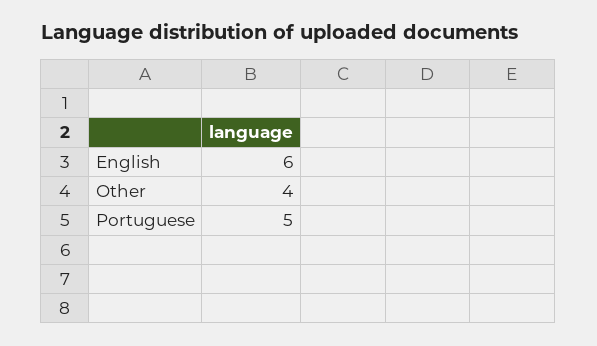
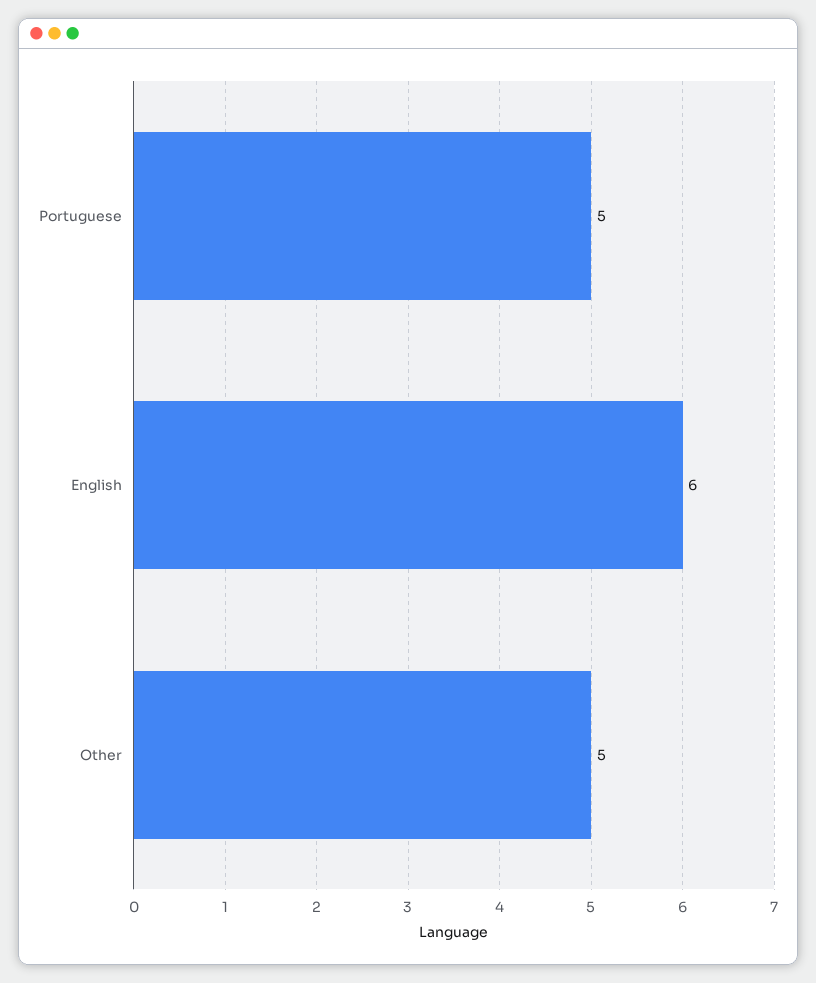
Other: 4 -> 5

